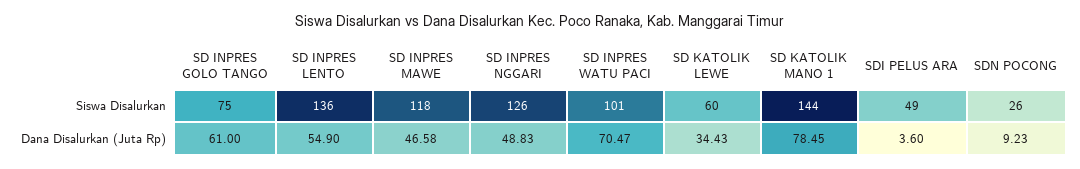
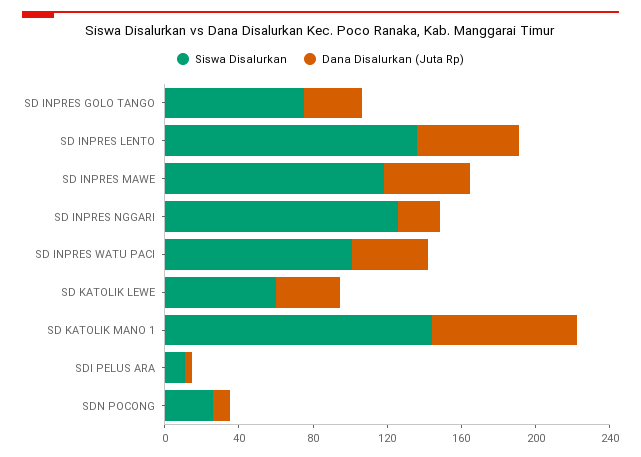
Siswa Disalurkan, SDI PELUS ARA: 49 -> 10
Dana Disalurkan (Juta Rp), SD INPRES GOLO TANGO: 61 -> 30
Dana Disalurkan (Juta Rp), SD INPRES NGGARI: 48.83 -> 20
Dana Disalurkan (Juta Rp), SD INPRES WATU PACI: 70.47 -> 40

